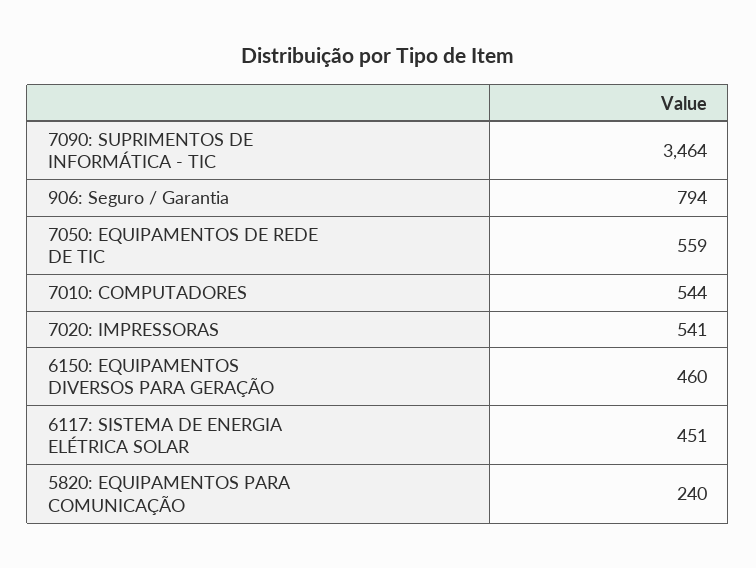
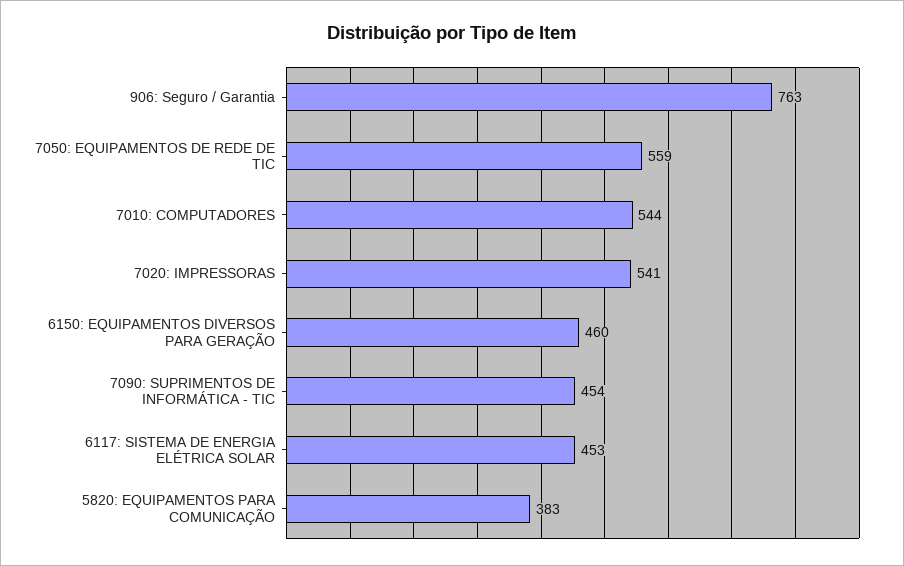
7090: SUPRIMENTOS DE INFORMÁTICA - TIC: 3464 -> 454
906: Seguro / Garantia: 794 -> 763
6117: SISTEMA DE ENERGIA ELÉTRICA SOLAR: 451 -> 453
5820: EQUIPAMENTOS PARA COMUNICAÇÃO: 240 -> 383

